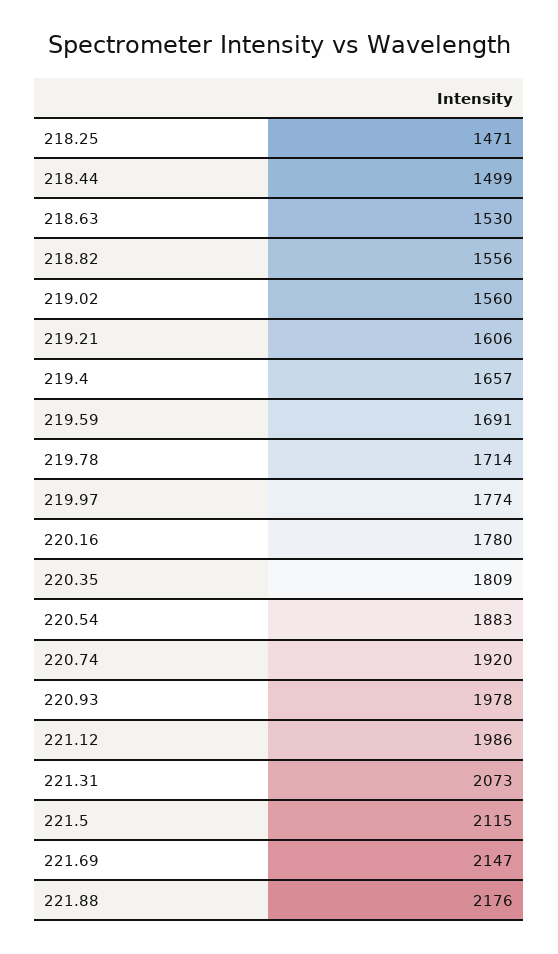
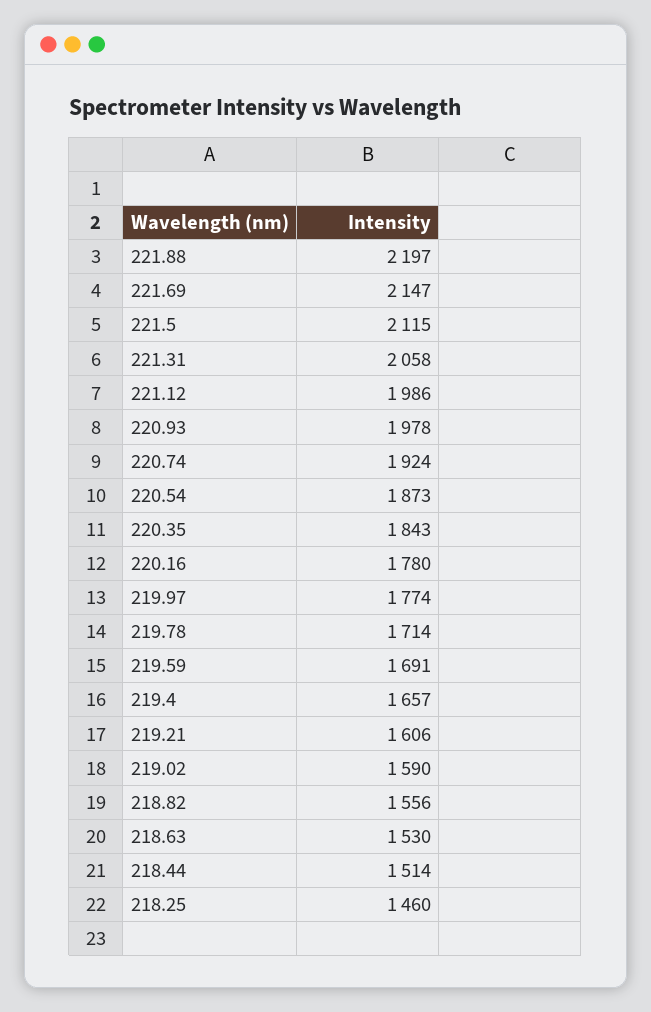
218.25: 1471 -> 1460
218.44: 1499 -> 1514
219.02: 1560 -> 1590
220.35: 1809 -> 1843
220.54: 1883 -> 1873
220.74: 1920 -> 1924
221.31: 2073 -> 2058
221.88: 2176 -> 2197

